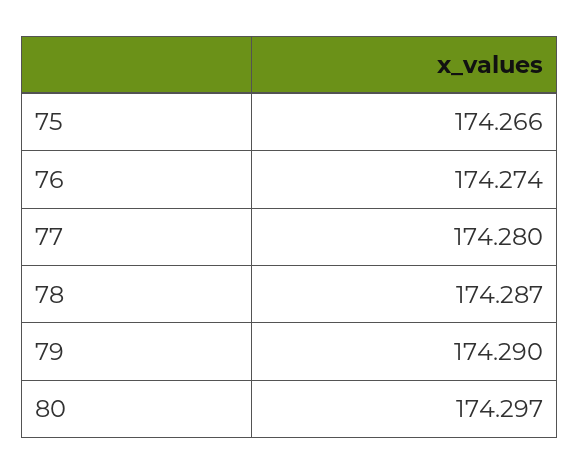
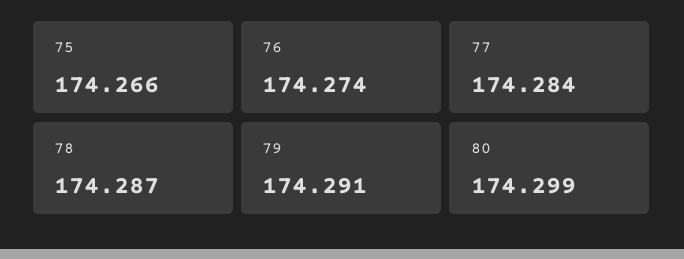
77: 174.28 -> 174.284
79: 174.29 -> 174.291
80: 174.297 -> 174.299

